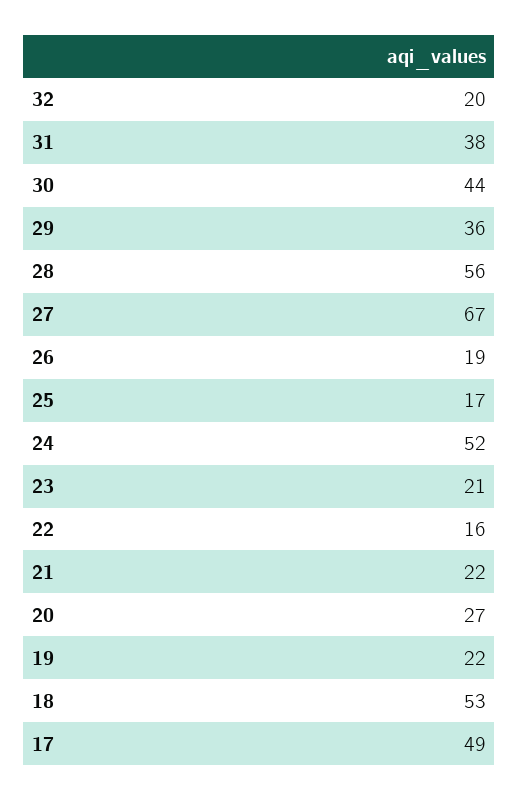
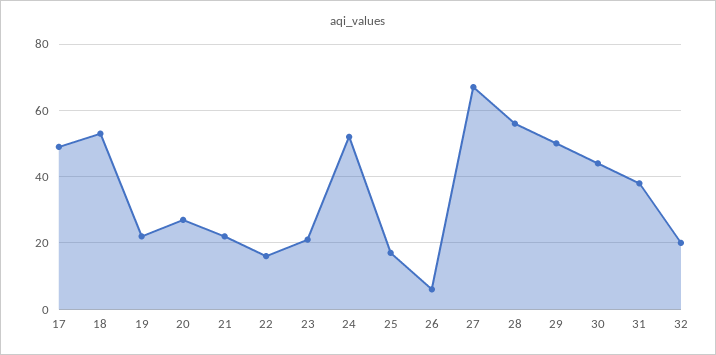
29: 36 -> 50
26: 19 -> 5

